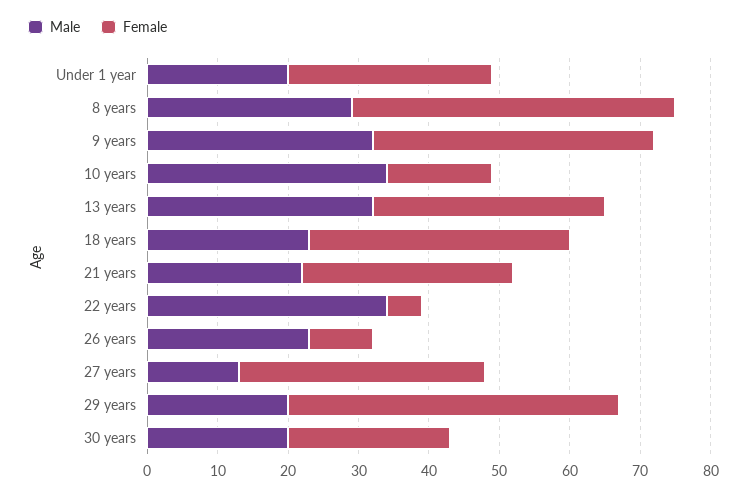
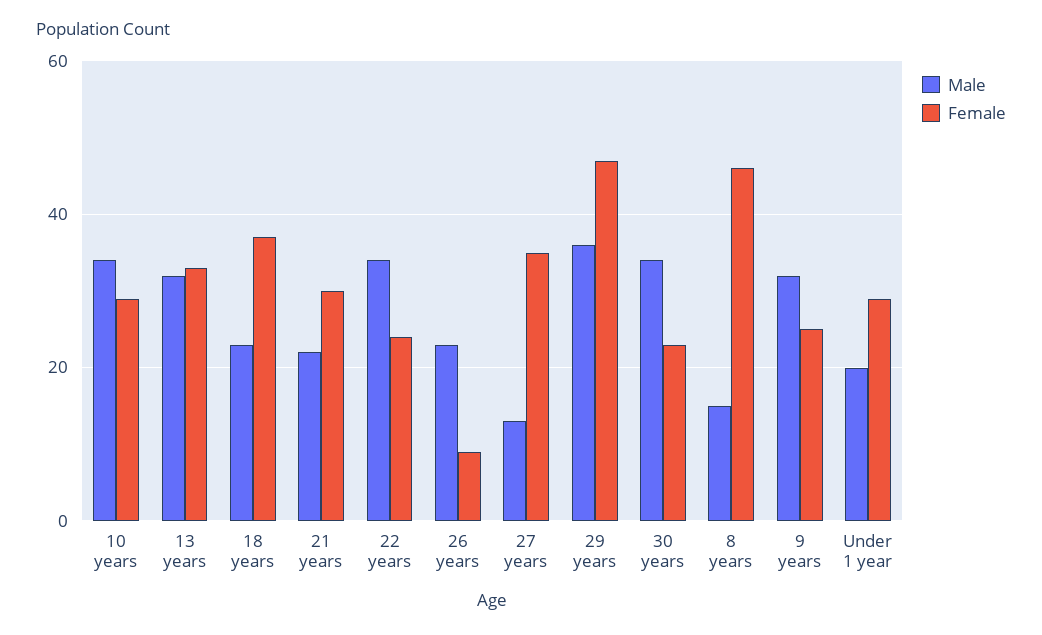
Male, 8 years: 30 -> 15
Female, 9 years: 40 -> 25
Female, 10 years: 15 -> 30
Female, 22 years: 5 -> 25
Male, 29 years: 20 -> 35
Male, 30 years: 20 -> 35

